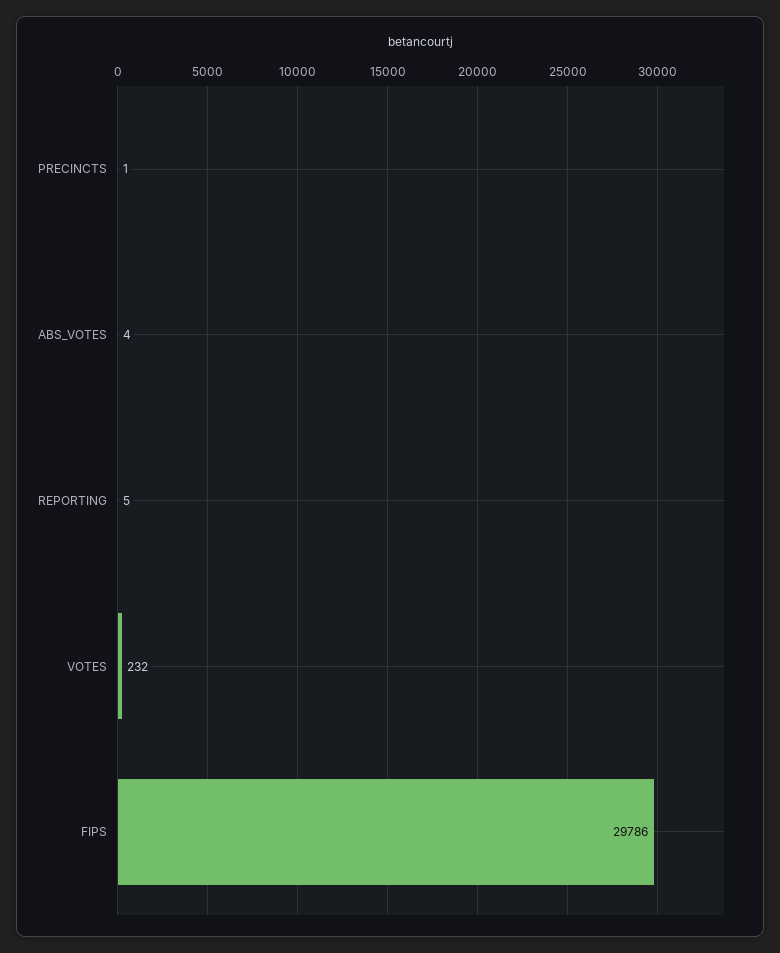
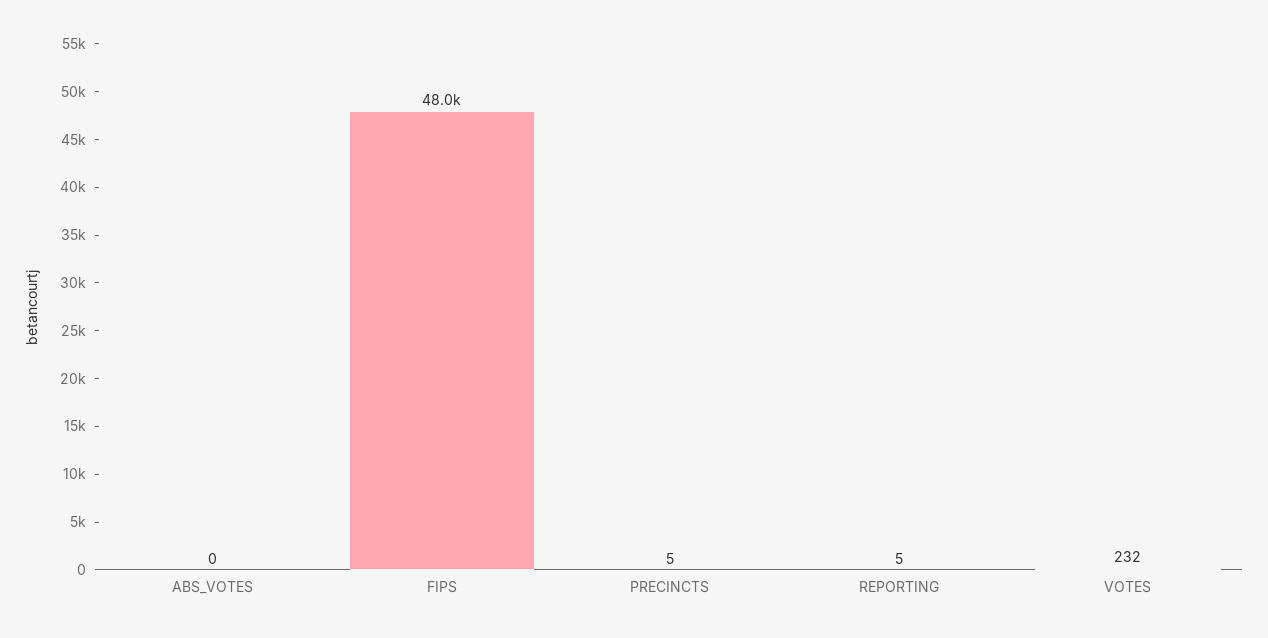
PRECINCTS: 1 -> 5
ABS_VOTES: 4 -> 0
FIPS: 29786 -> 48000

